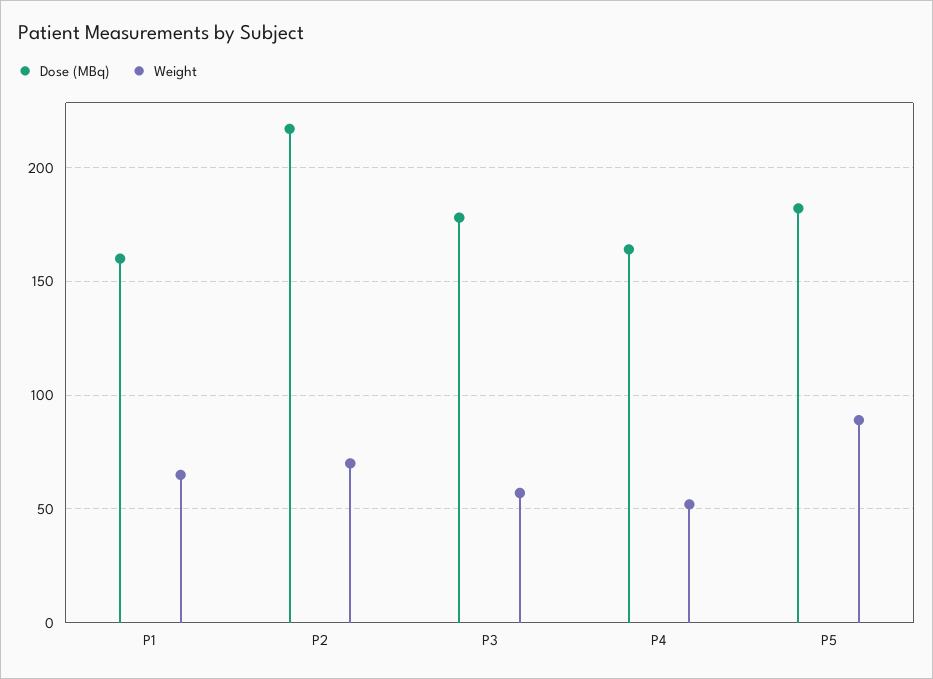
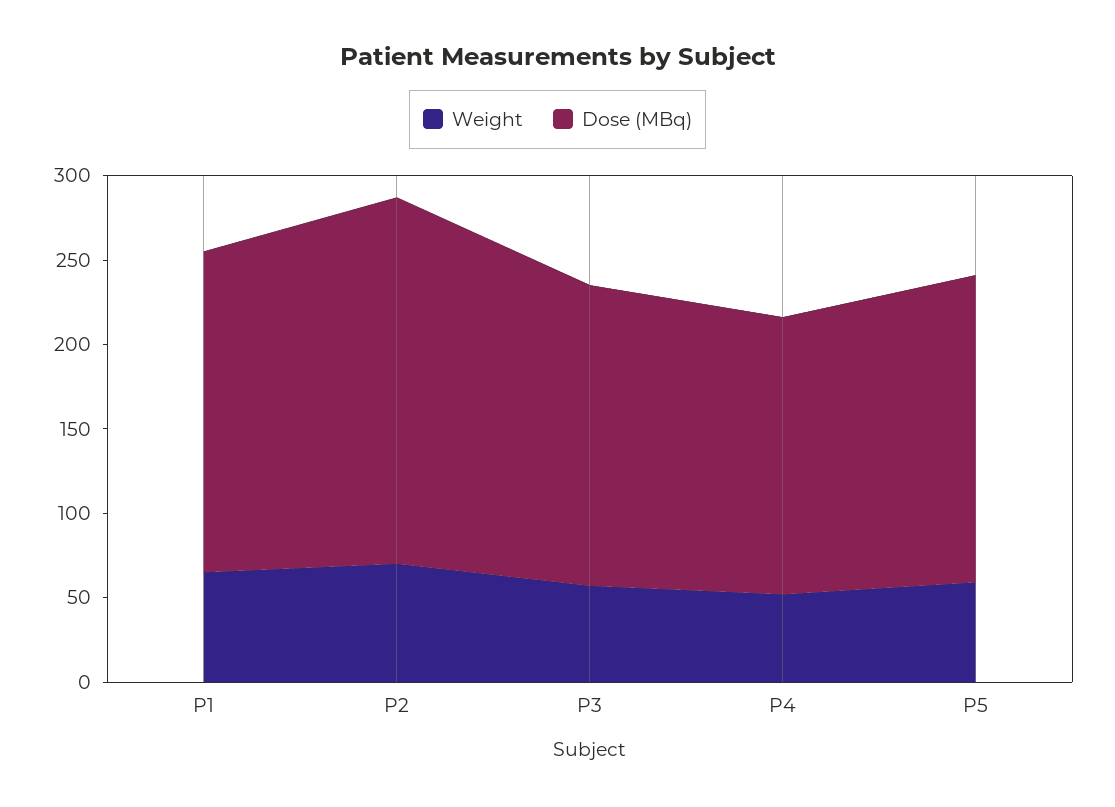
Dose (MBq), P1: 160 -> 190
Weight, P5: 90 -> 60

